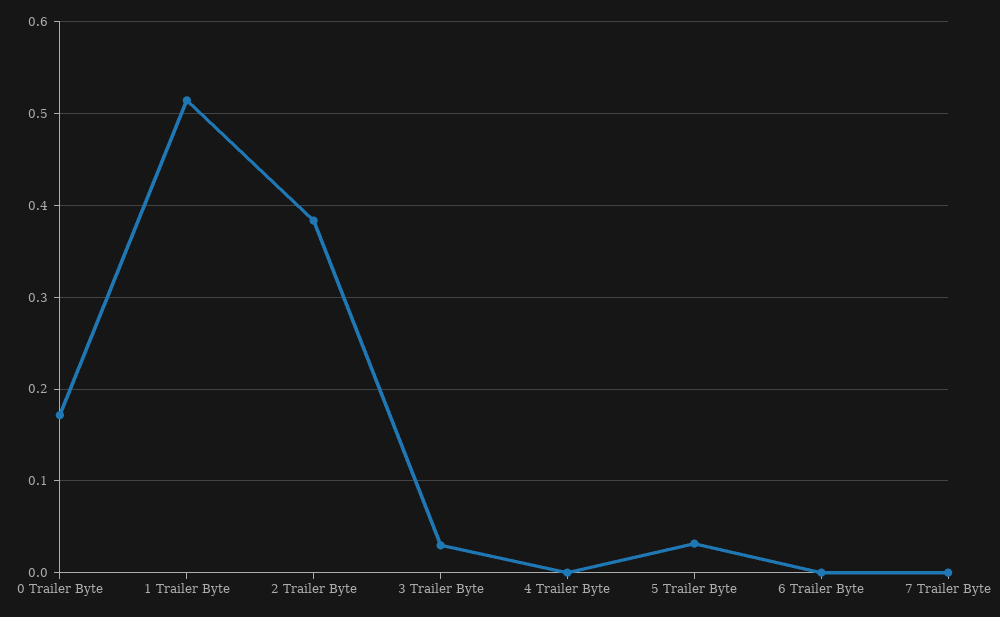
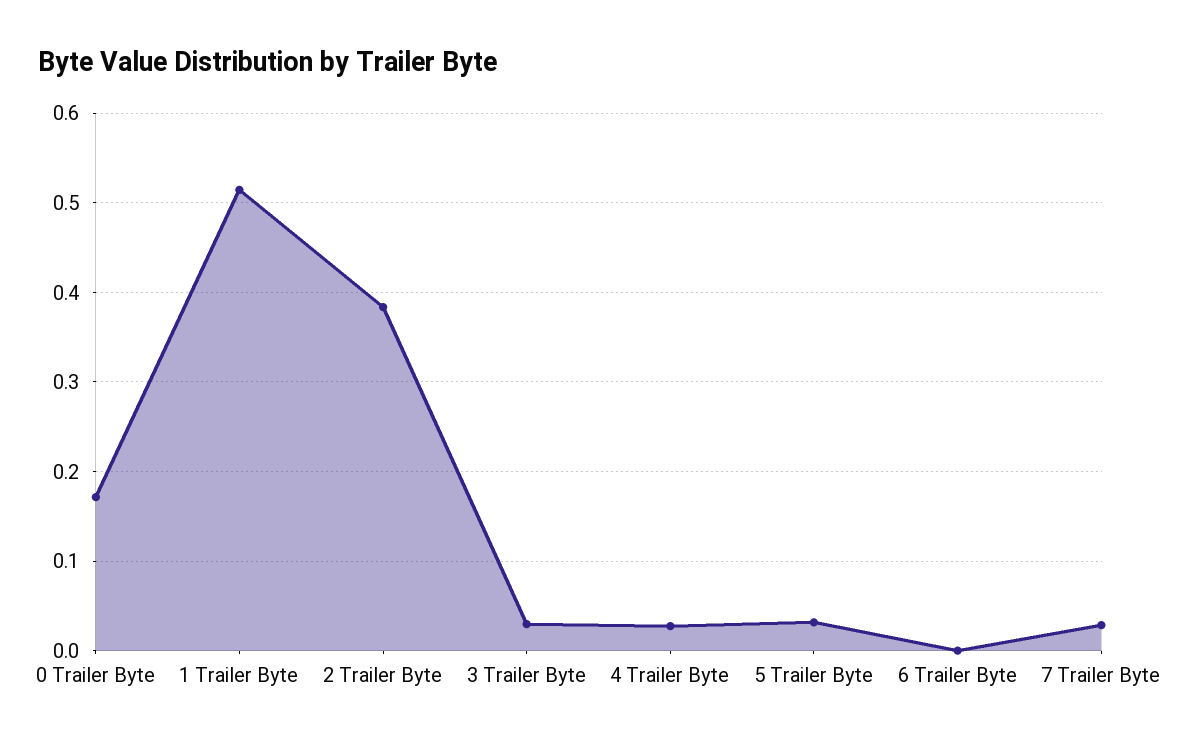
4 Trailer Byte: 0 -> 0.03
7 Trailer Byte: 0 -> 0.03

